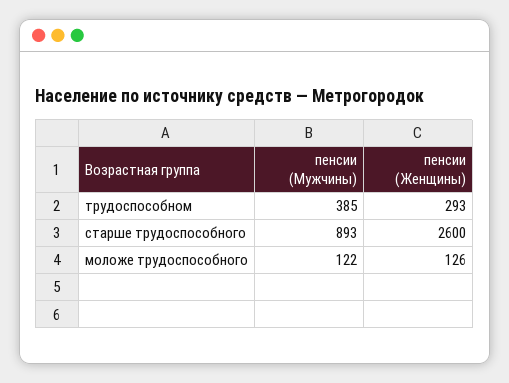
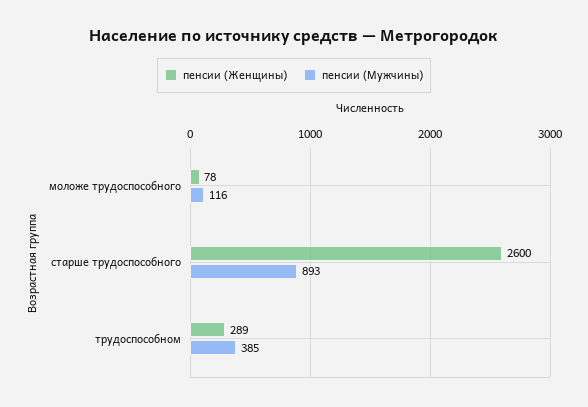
пенсии (Женщины), трудоспособном: 293 -> 289
пенсии (Мужчины), моложе трудоспособного: 122 -> 116
пенсии (Женщины), моложе трудоспособного: 126 -> 78

